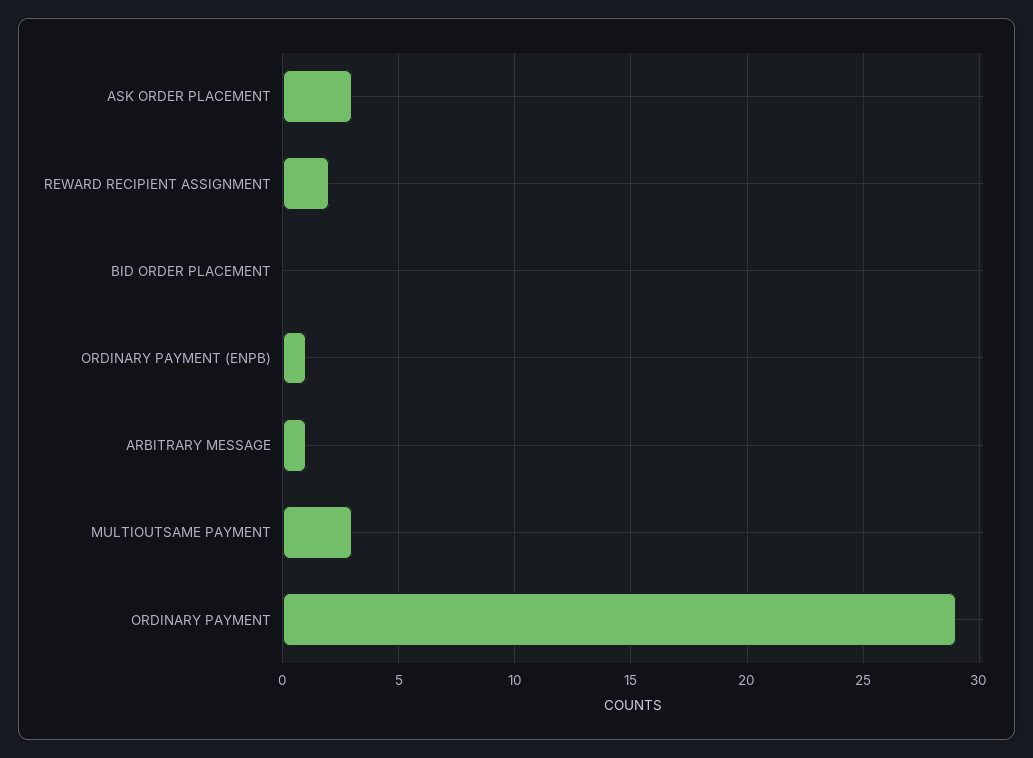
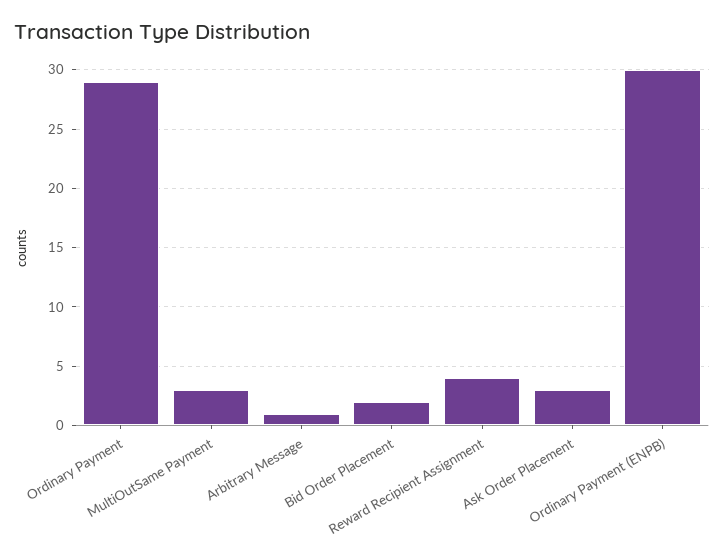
REWARD RECIPIENT ASSIGNMENT: 2 -> 4
BID ORDER PLACEMENT: 0 -> 2
ORDINARY PAYMENT (ENPB): 1 -> 30

